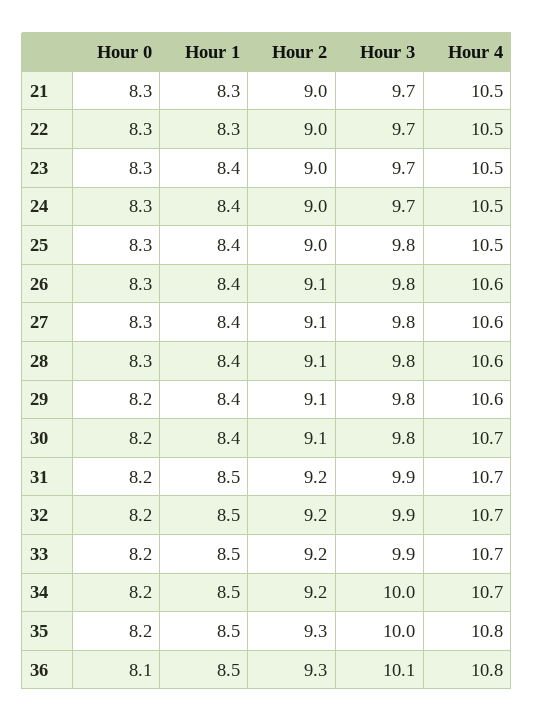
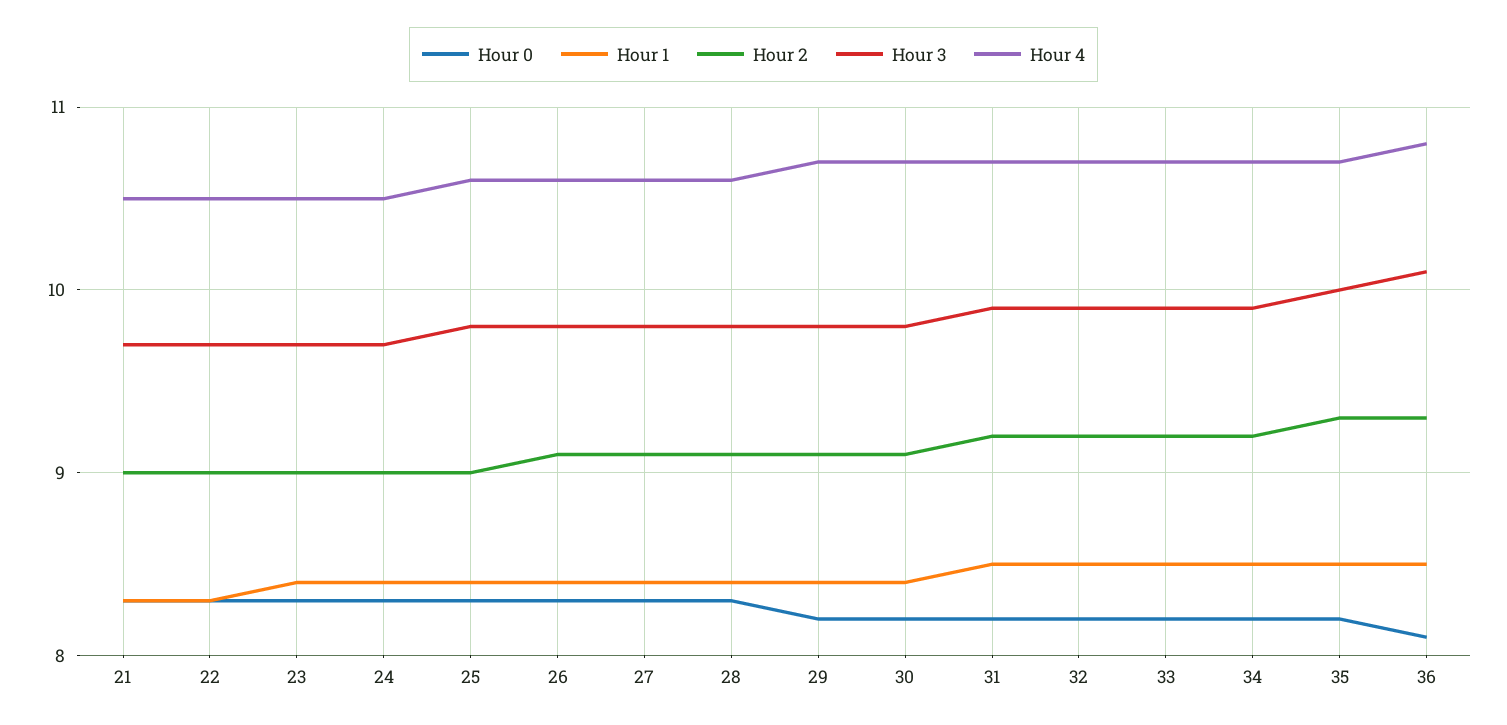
Hour 4, 25: 10.5 -> 10.6
Hour 4, 29: 10.6 -> 10.7
Hour 3, 34: 10 -> 9.9
Hour 4, 35: 10.8 -> 10.7

